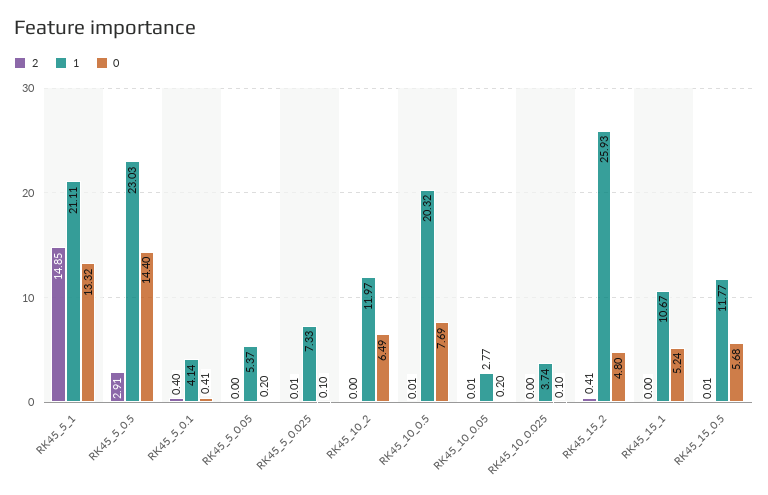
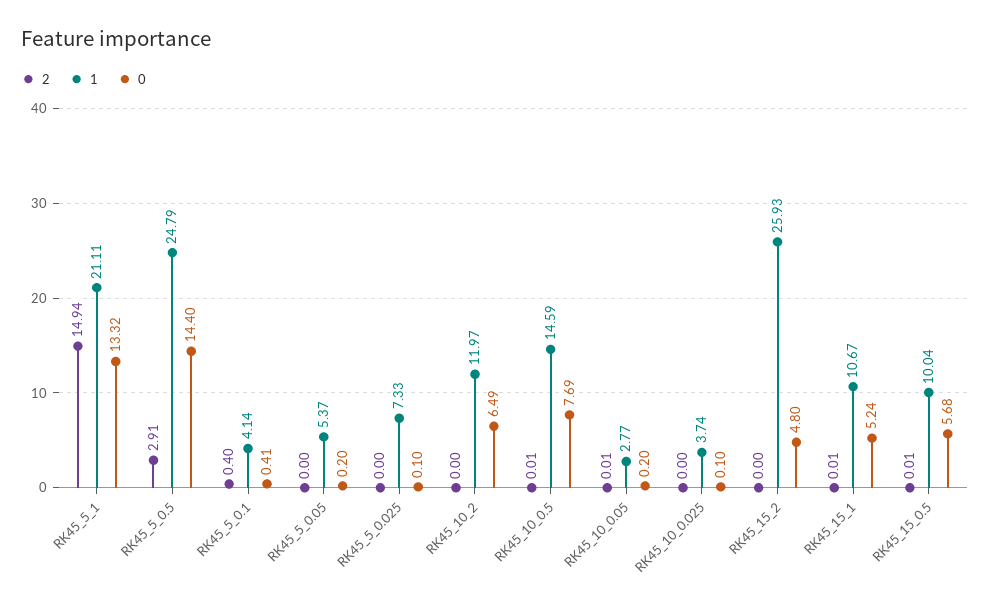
2, RK45_5_1: 14.85 -> 14.94
1, RK45_5_0.5: 23.03 -> 24.79
2, RK45_5_0.025: 0.01 -> 0
1, RK45_10_0.5: 20.32 -> 14.59
2, RK45_15_2: 0.41 -> 0
2, RK45_15_1: 0 -> 0.01
1, RK45_15_0.5: 11.77 -> 10.04

